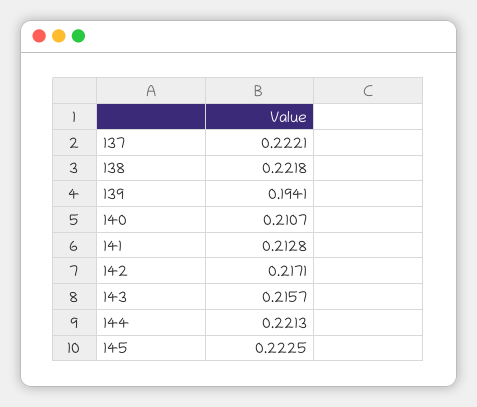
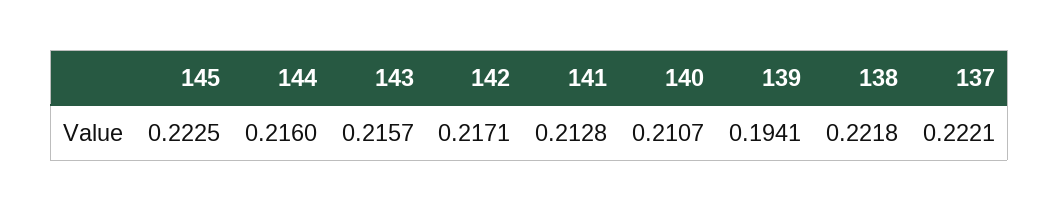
144: 0.2213 -> 0.216

